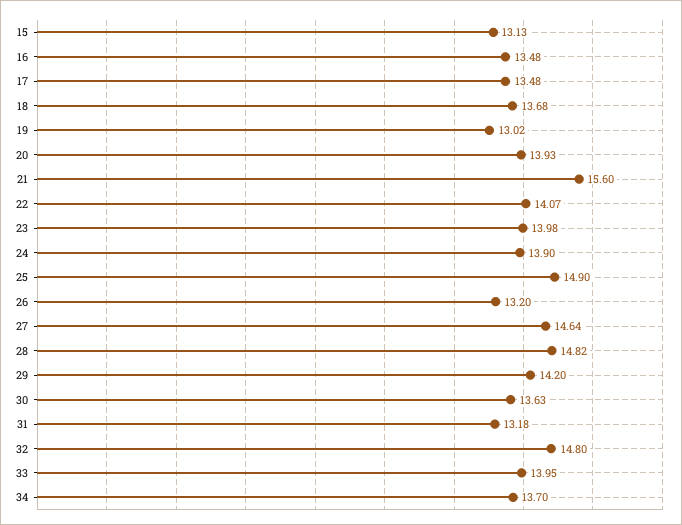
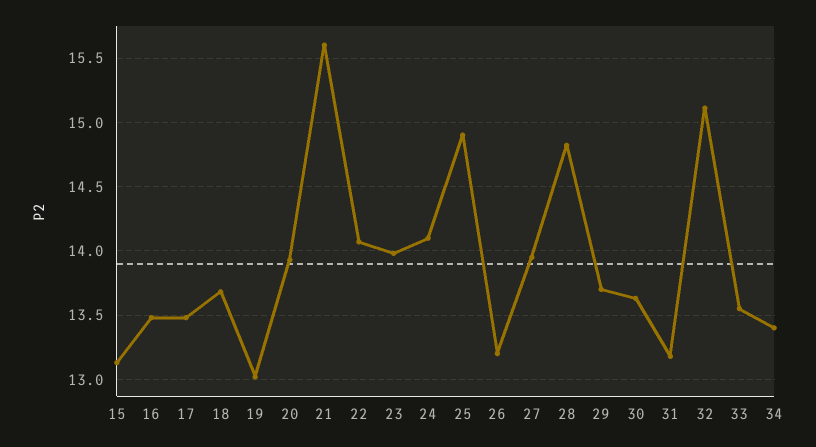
24: 13.9 -> 14.1
27: 14.64 -> 13.95
29: 14.2 -> 13.7
32: 14.8 -> 15.1
33: 13.95 -> 13.55
34: 13.7 -> 13.4

